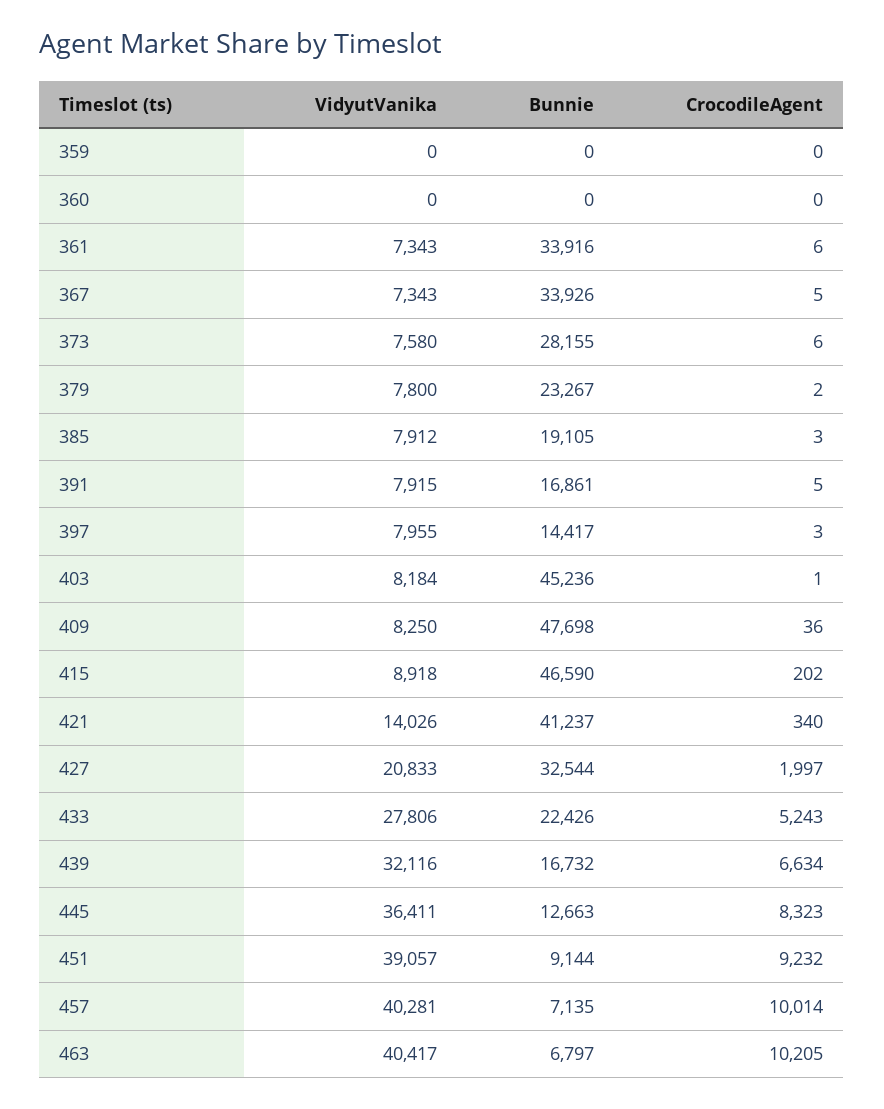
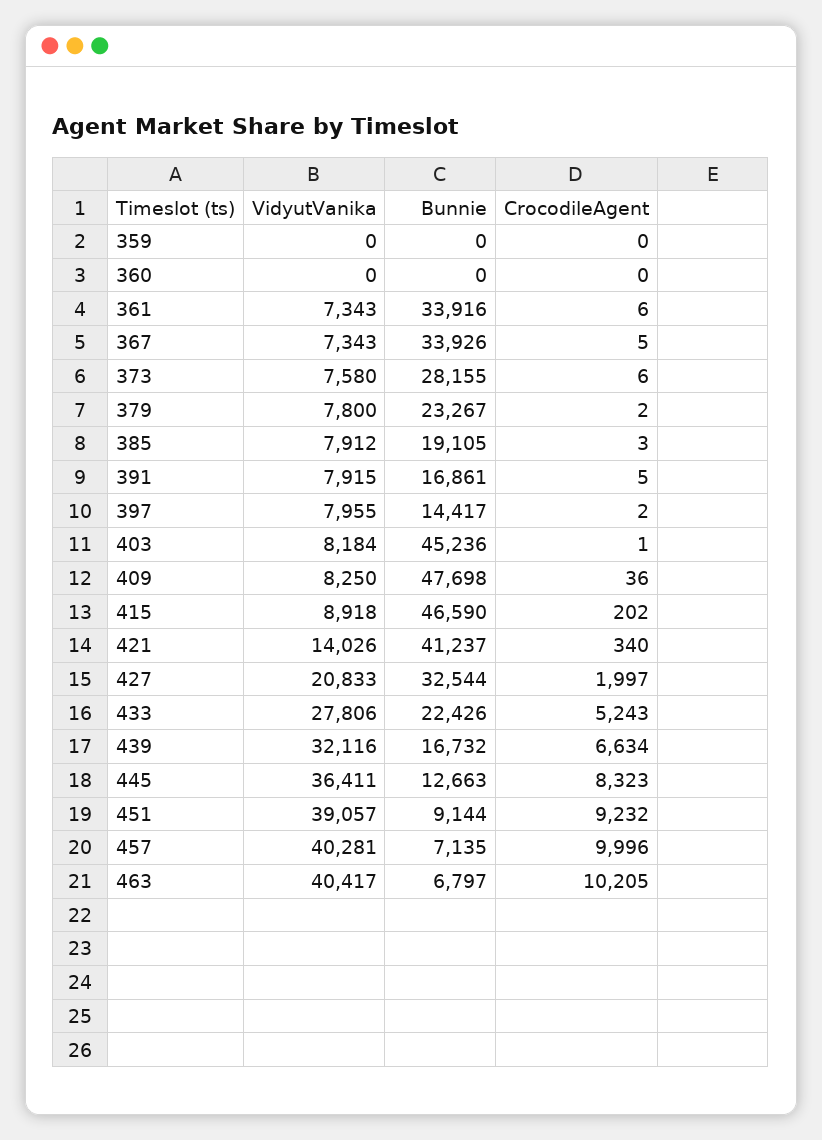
CrocodileAgent, 397: 3 -> 2
CrocodileAgent, 457: 10014 -> 9996

